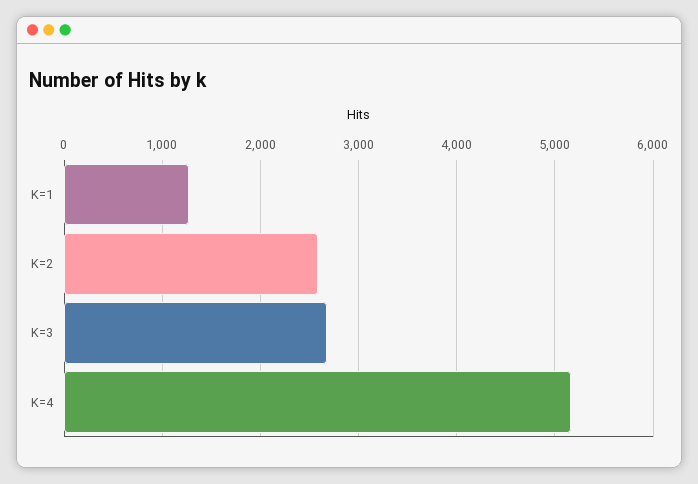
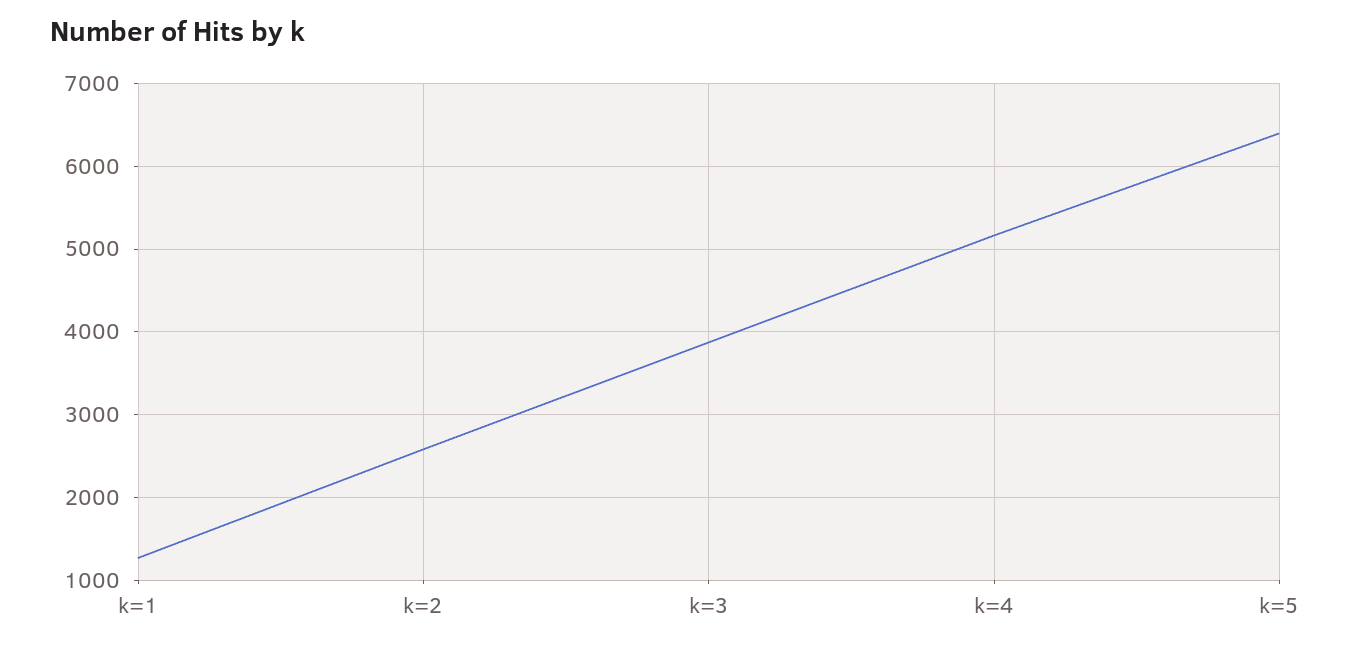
K=3: 2700 -> 3900
k=5: none -> 6400

